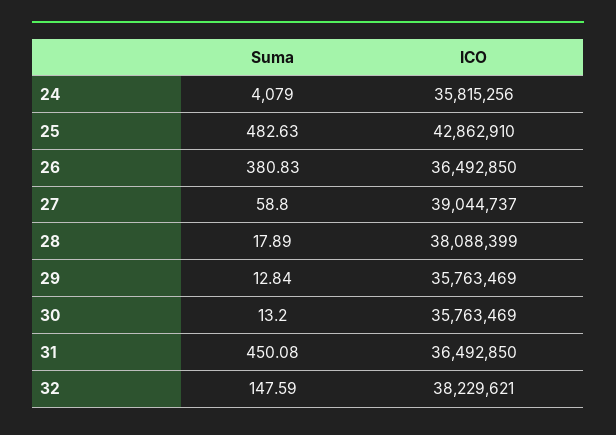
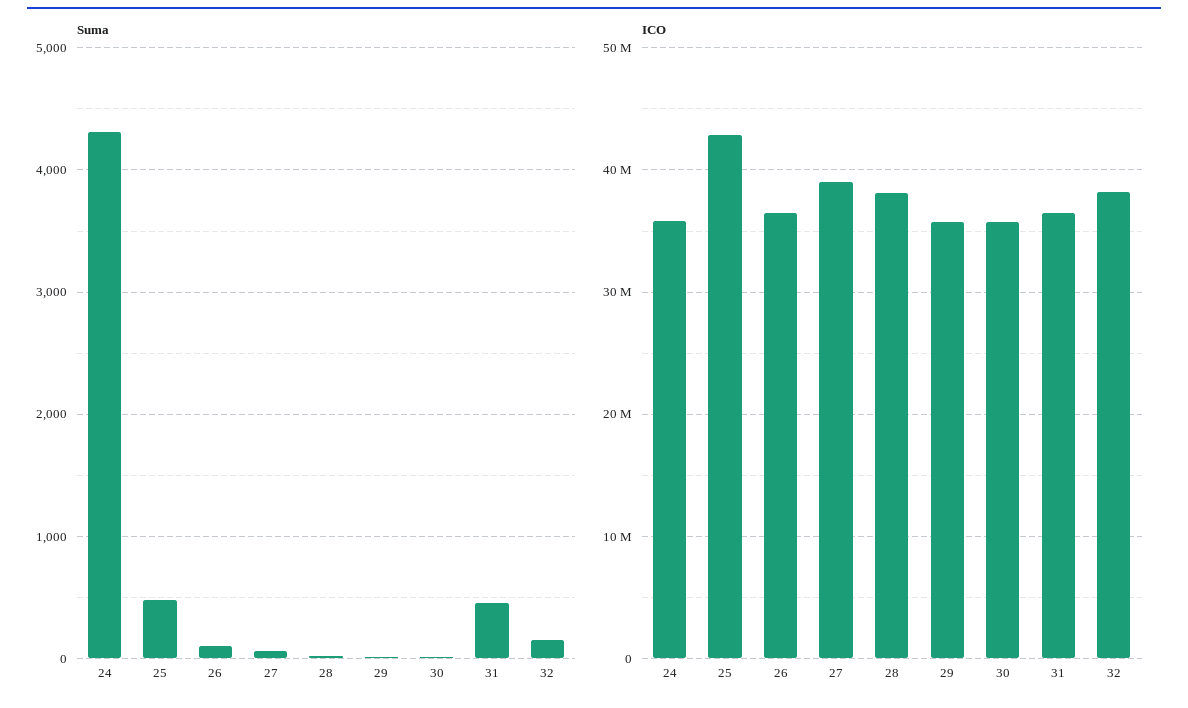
Suma, 24: 4079 -> 4300
Suma, 26: 380.83 -> 100

